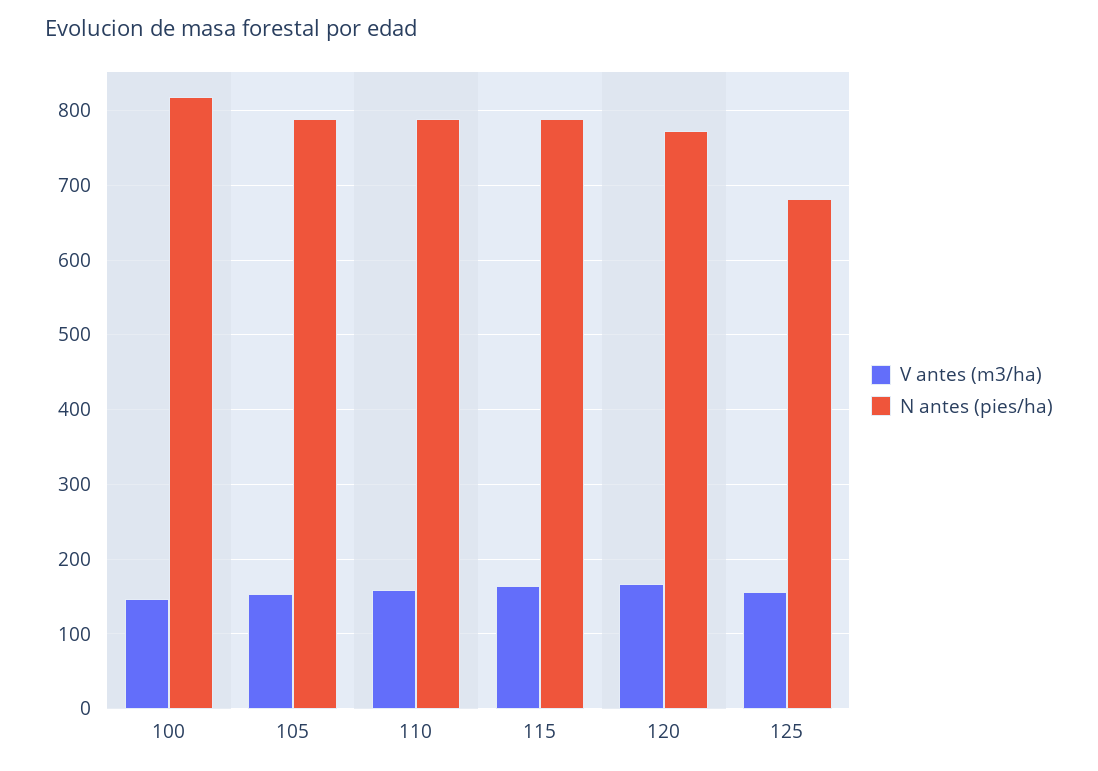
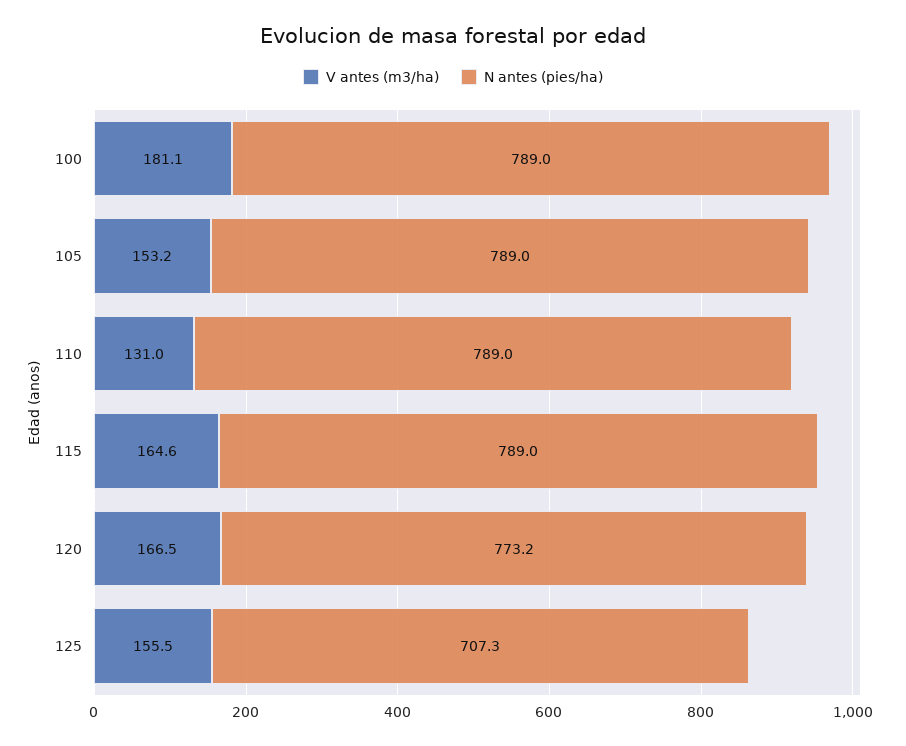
V antes (m3/ha), 100: 150 -> 181.1
N antes (pies/ha), 100: 820 -> 789
V antes (m3/ha), 110: 160 -> 131
N antes (pies/ha), 125: 680 -> 707.3

